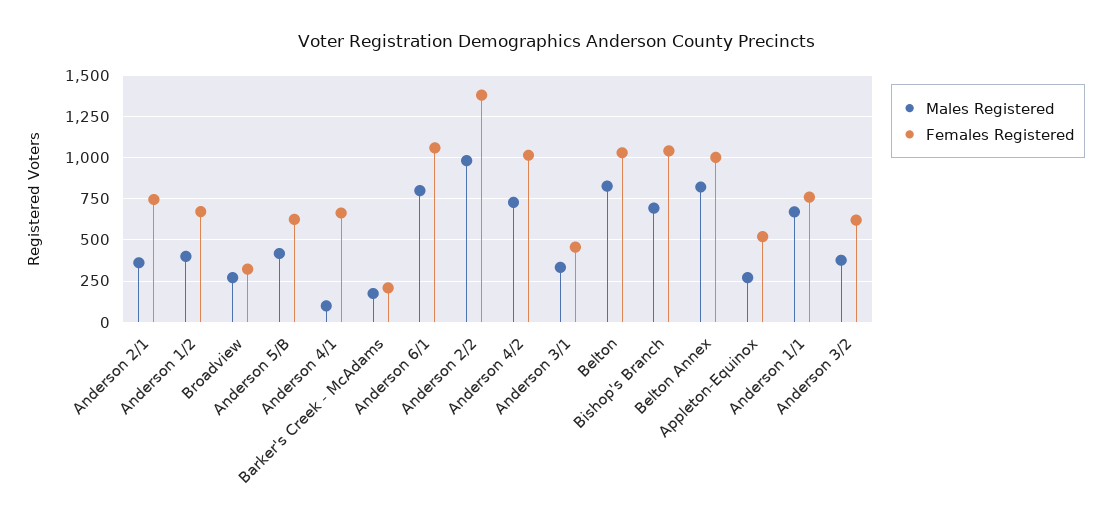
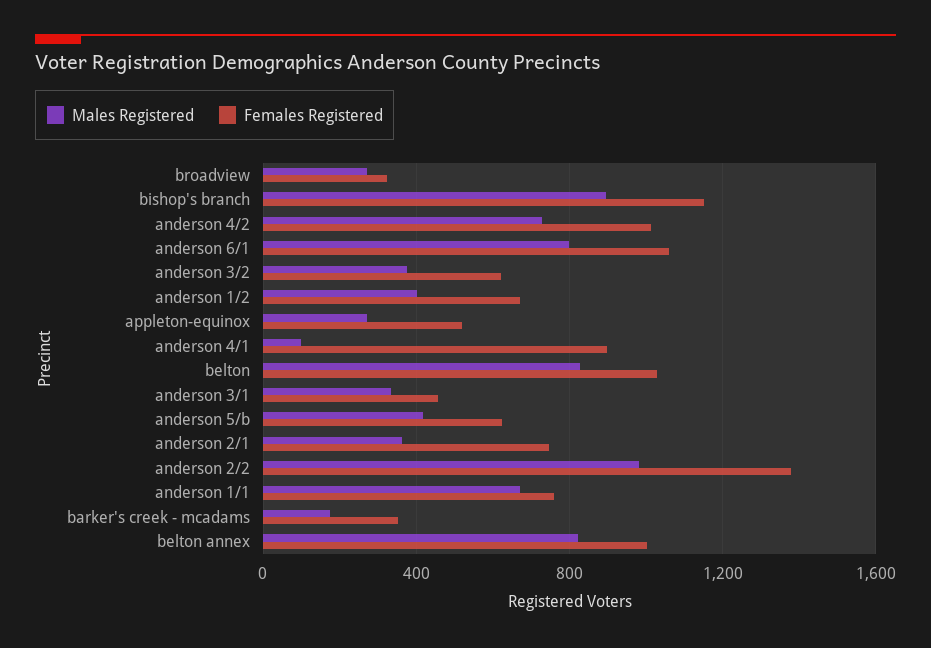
Females Registered, Anderson 4/1: 650 -> 900
Females Registered, Barker's Creek - McAdams: 200 -> 350
Males Registered, Bishop's Branch: 700 -> 900
Females Registered, Bishop's Branch: 1050 -> 1150

